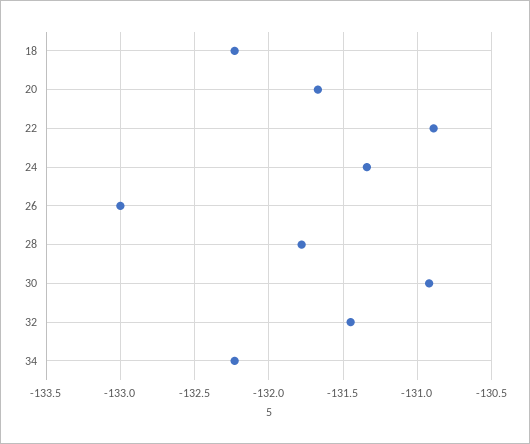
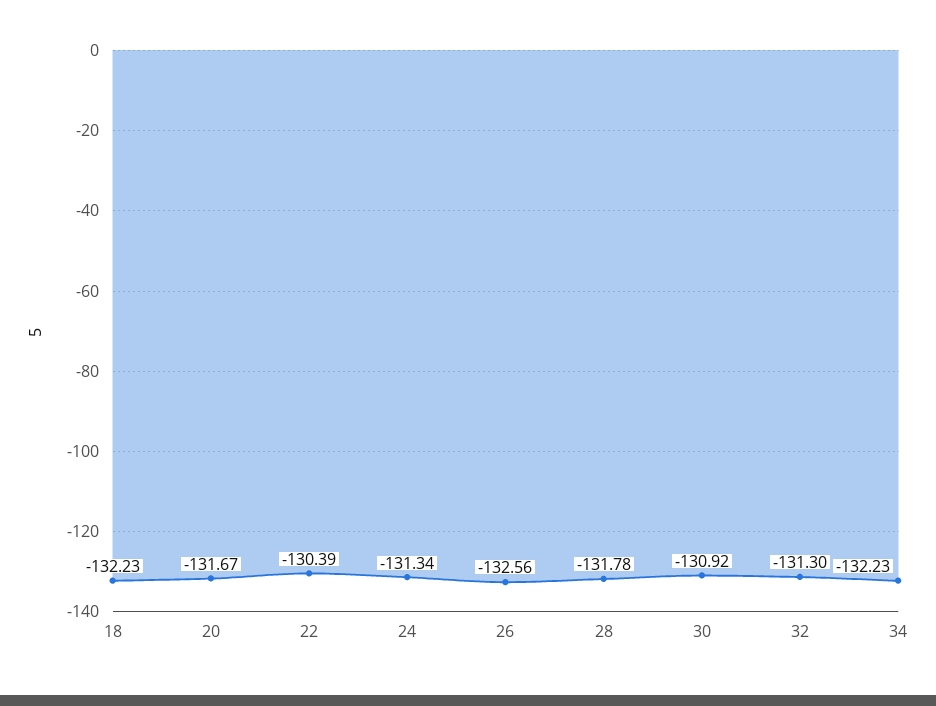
22: -130.9 -> -130.39
26: -133 -> -132.56
32: -131.45 -> -131.3

